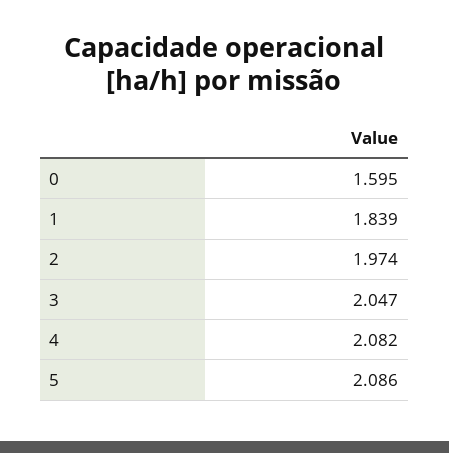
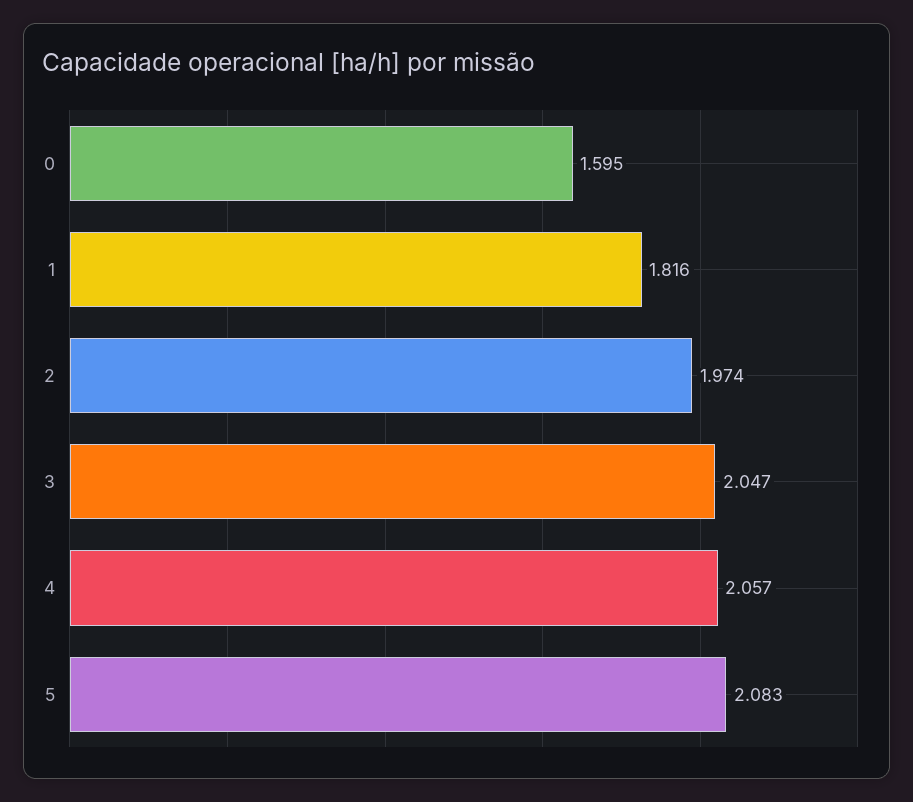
1: 1.839 -> 1.816
4: 2.082 -> 2.057
5: 2.086 -> 2.083

